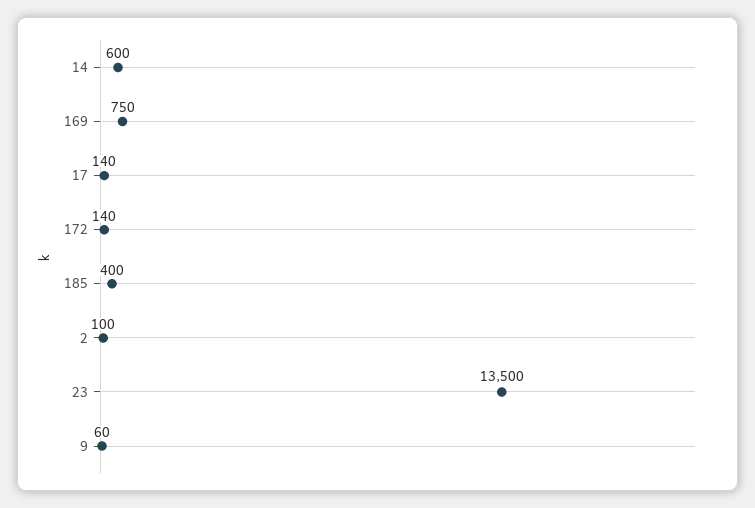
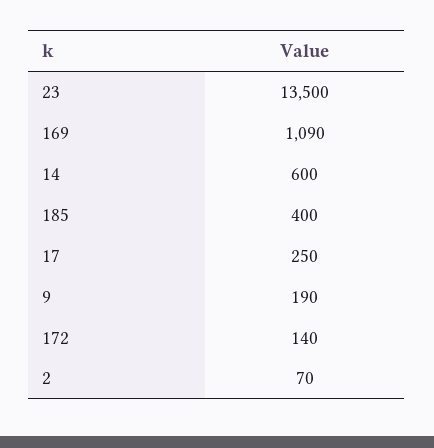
169: 750 -> 1090
17: 140 -> 250
2: 100 -> 70
9: 60 -> 190

